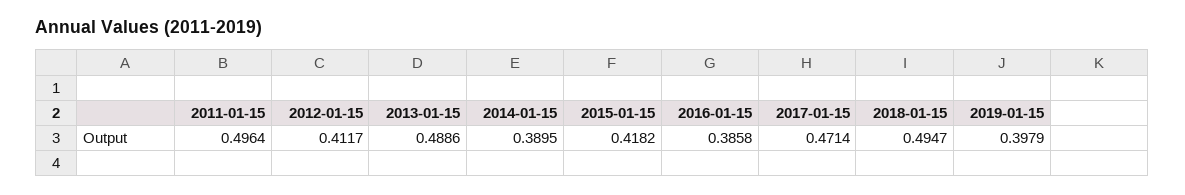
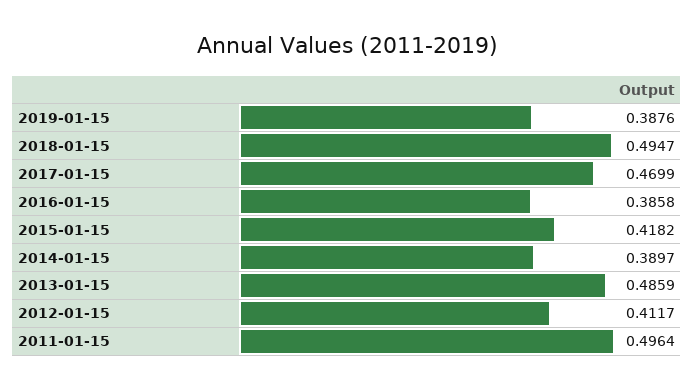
2013-01-15: 0.4886 -> 0.4859
2014-01-15: 0.3895 -> 0.3897
2017-01-15: 0.4714 -> 0.4699
2019-01-15: 0.3979 -> 0.3876

